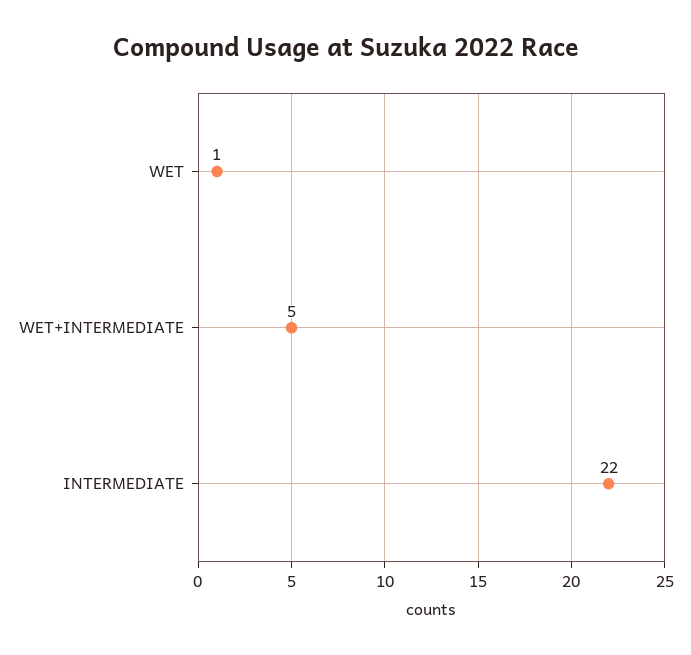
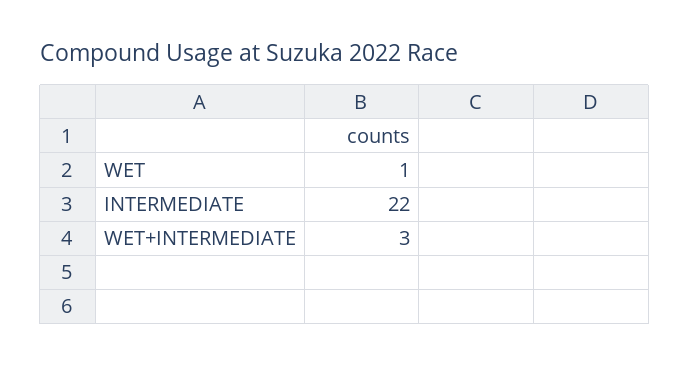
WET+INTERMEDIATE: 5 -> 3

